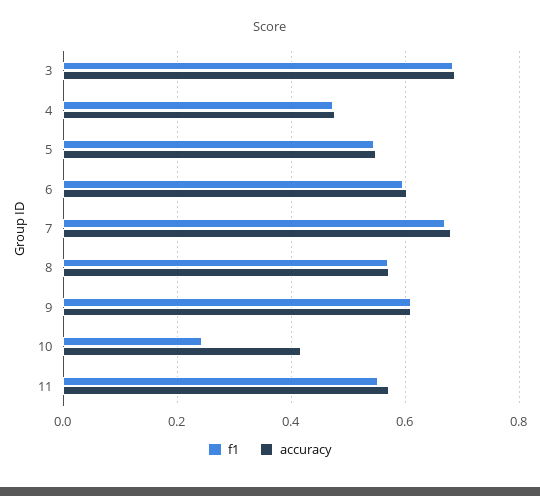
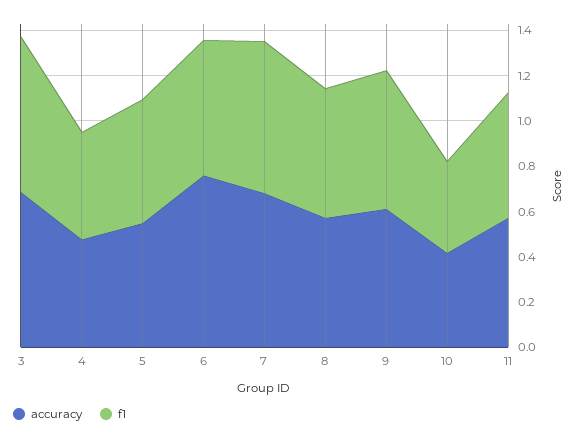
accuracy, 6: 0.6 -> 0.75
f1, 10: 0.24 -> 0.4

